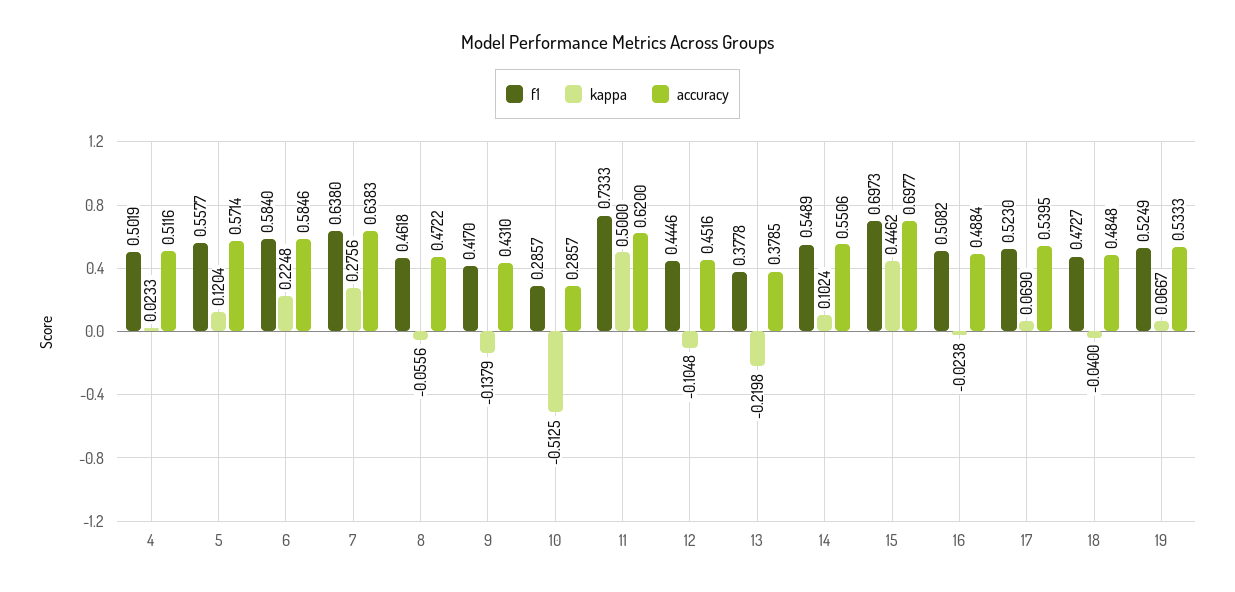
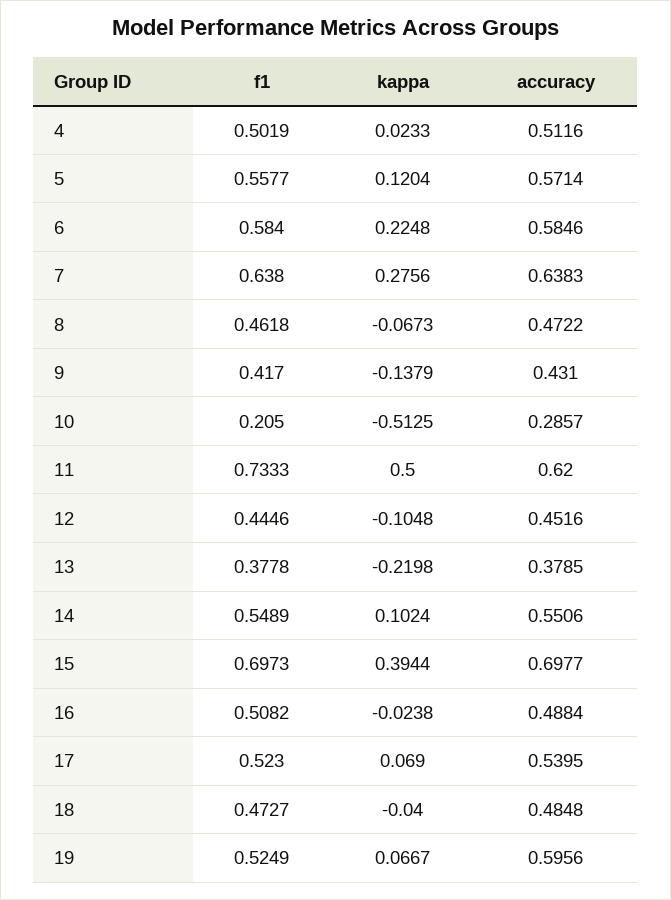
kappa, 8: -0.0556 -> -0.0673
f1, 10: 0.2857 -> 0.205
kappa, 15: 0.4462 -> 0.3944
accuracy, 19: 0.5333 -> 0.5956

